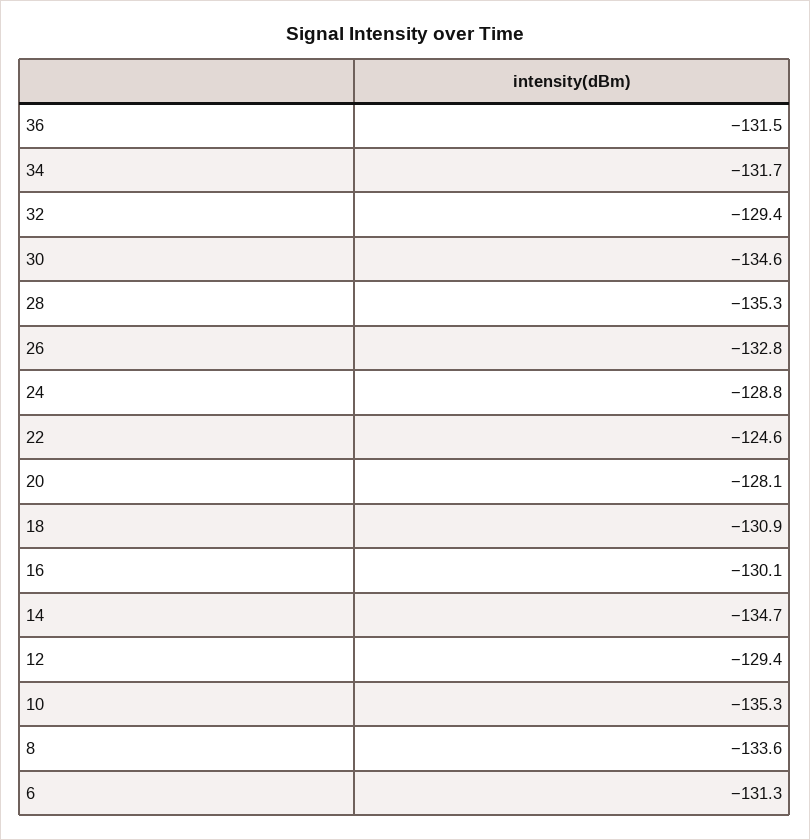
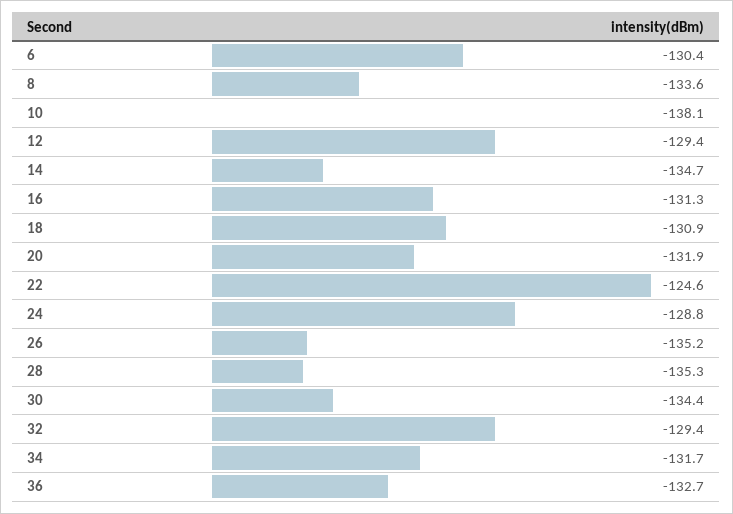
36: -131.5 -> -132.7
30: -134.6 -> -134.4
26: -132.8 -> -135.2
20: -128.1 -> -131.9
16: -130.1 -> -131.3
10: -135.3 -> -138.1
6: -131.3 -> -130.4

